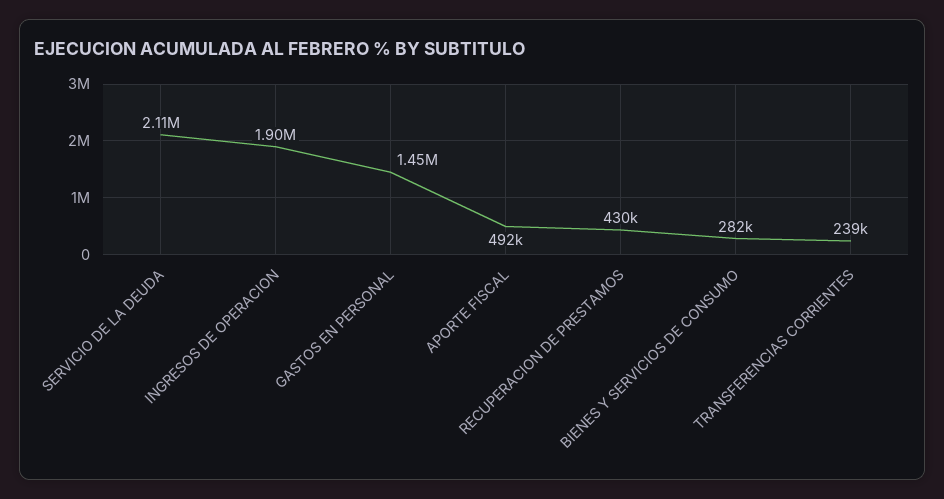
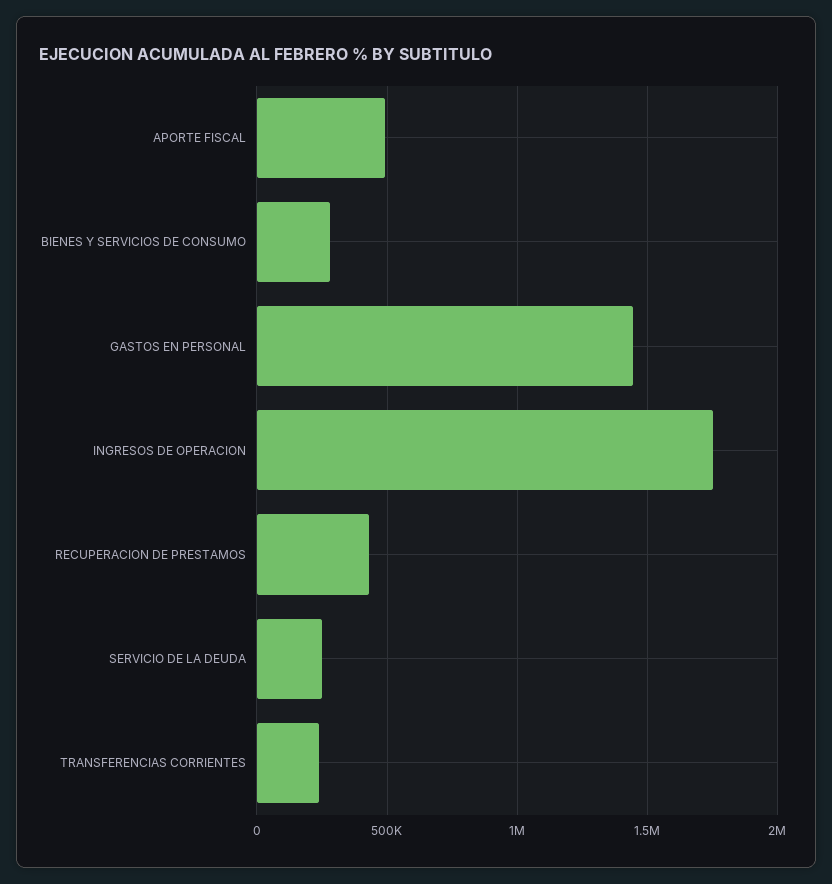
SERVICIO DE LA DEUDA: 2110000 -> 250000
INGRESOS DE OPERACION: 1900000 -> 1750000

